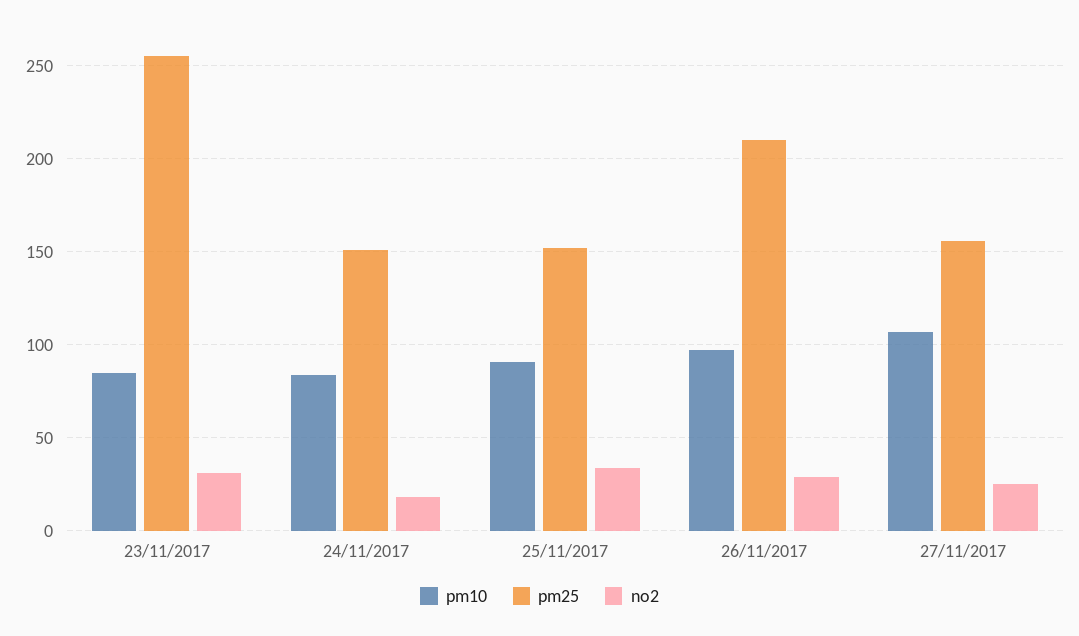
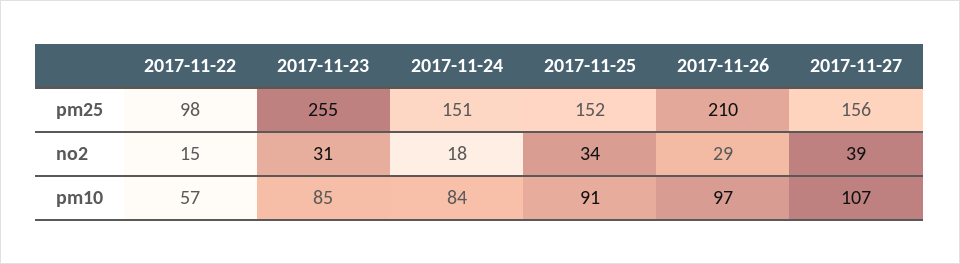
no2, 27/11/2017: 25 -> 39
pm25, 2017-11-22: none -> 98
no2, 2017-11-22: none -> 15
pm10, 2017-11-22: none -> 57

